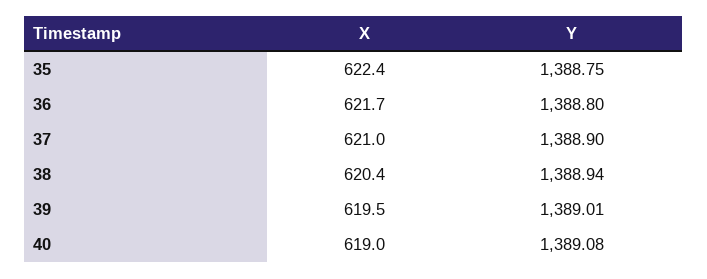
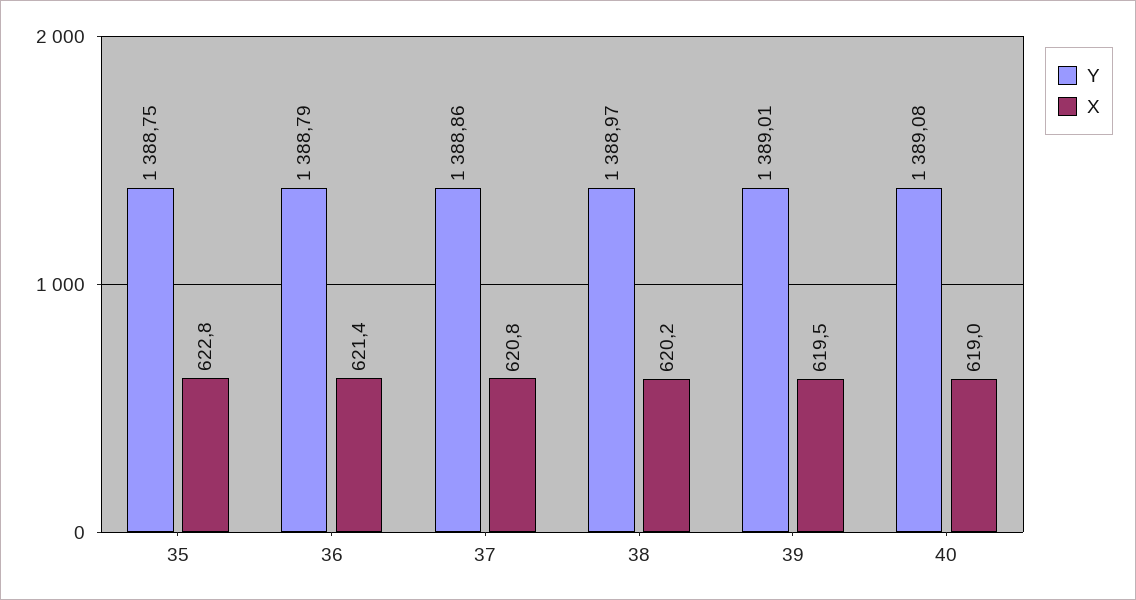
X, 35: 622.4 -> 622.8
X, 36: 621.7 -> 621.4
Y, 36: 1388.8 -> 1388.79
X, 37: 621 -> 620.8
Y, 37: 1388.9 -> 1388.86
X, 38: 620.4 -> 620.2
Y, 38: 1388.94 -> 1388.97

